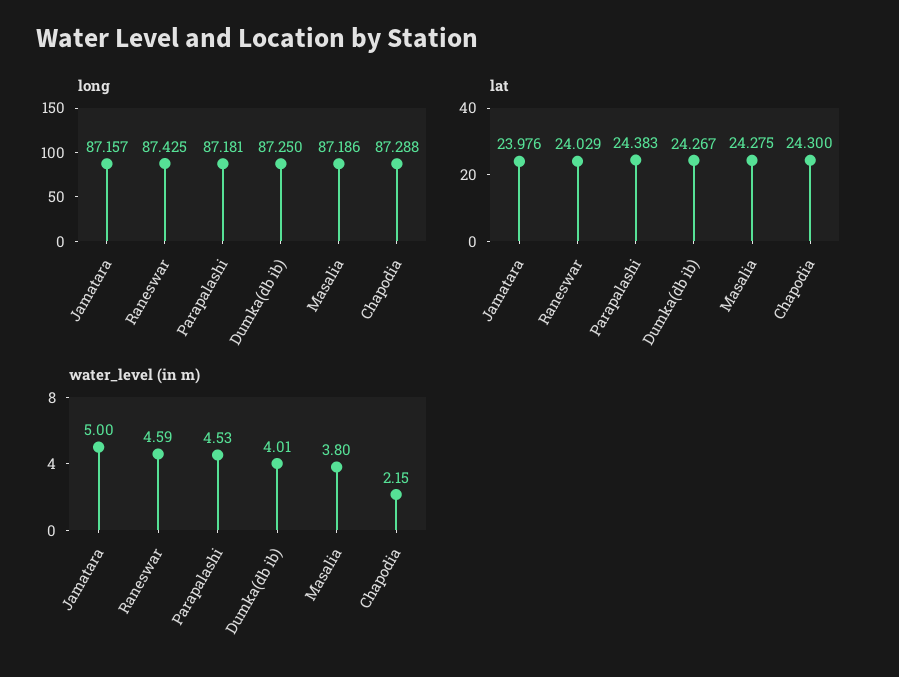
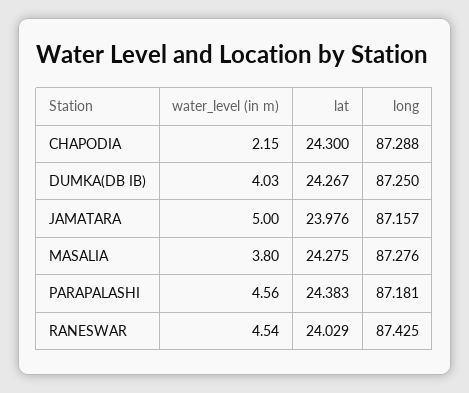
long, Masalia: 87.186 -> 87.276
water_level (in m), Raneswar: 4.59 -> 4.54
water_level (in m), Parapalashi: 4.53 -> 4.56
water_level (in m), Dumka(db ib): 4.01 -> 4.03

